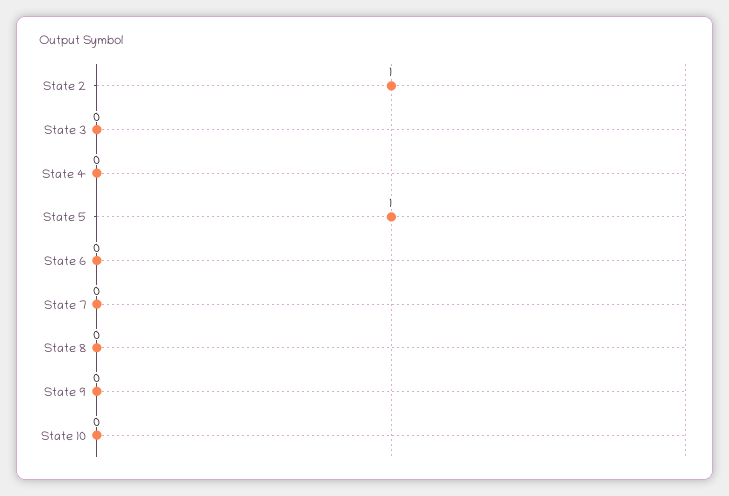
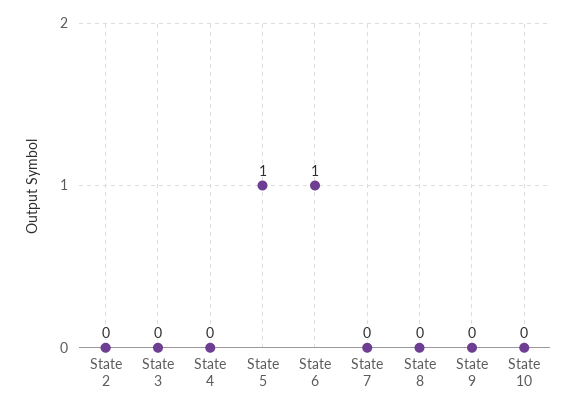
State 2: 1 -> 0
State 6: 0 -> 1

